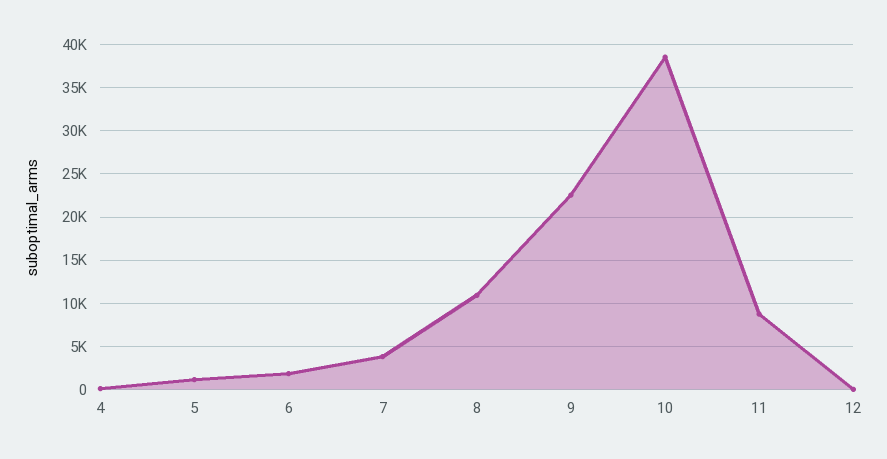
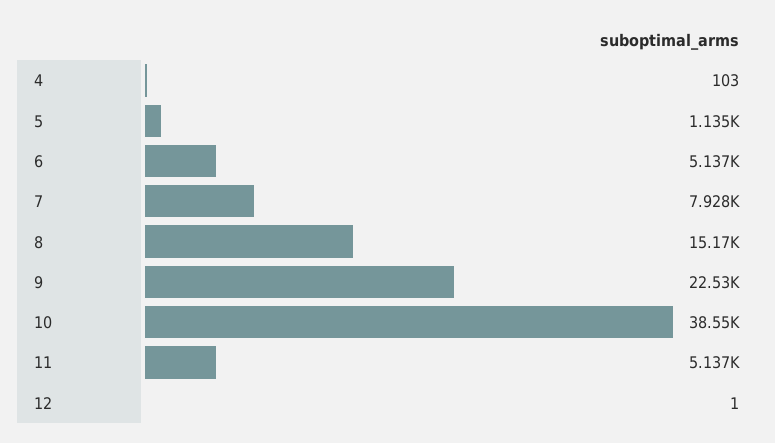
6: 2000 -> 5137
7: 4000 -> 7928
8: 11000 -> 15170
11: 9000 -> 5137

